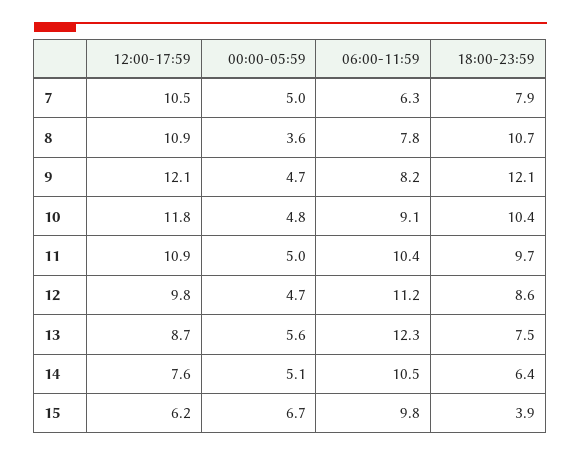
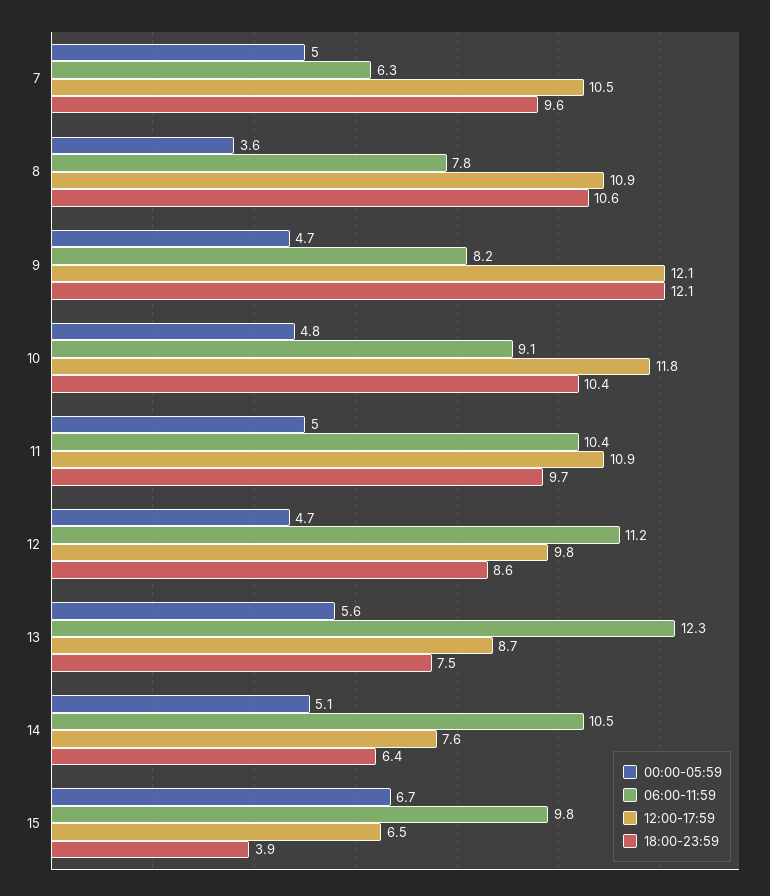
18:00-23:59, 7: 7.9 -> 9.6
18:00-23:59, 8: 10.7 -> 10.6
12:00-17:59, 15: 6.2 -> 6.5

